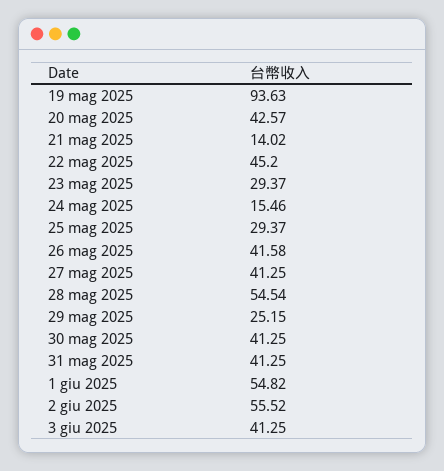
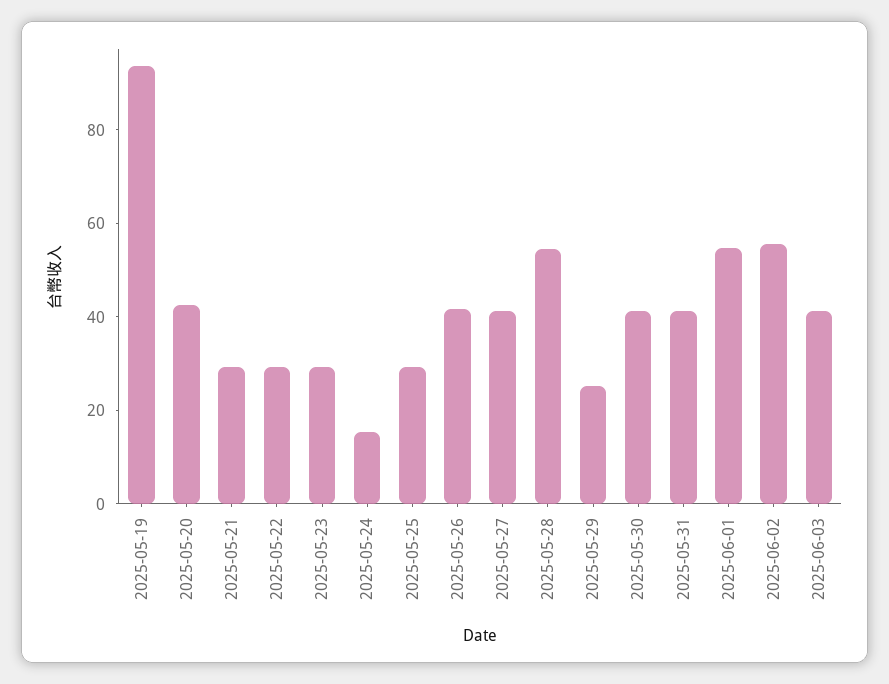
21 mag 2025: 14.02 -> 30
22 mag 2025: 45.2 -> 30

